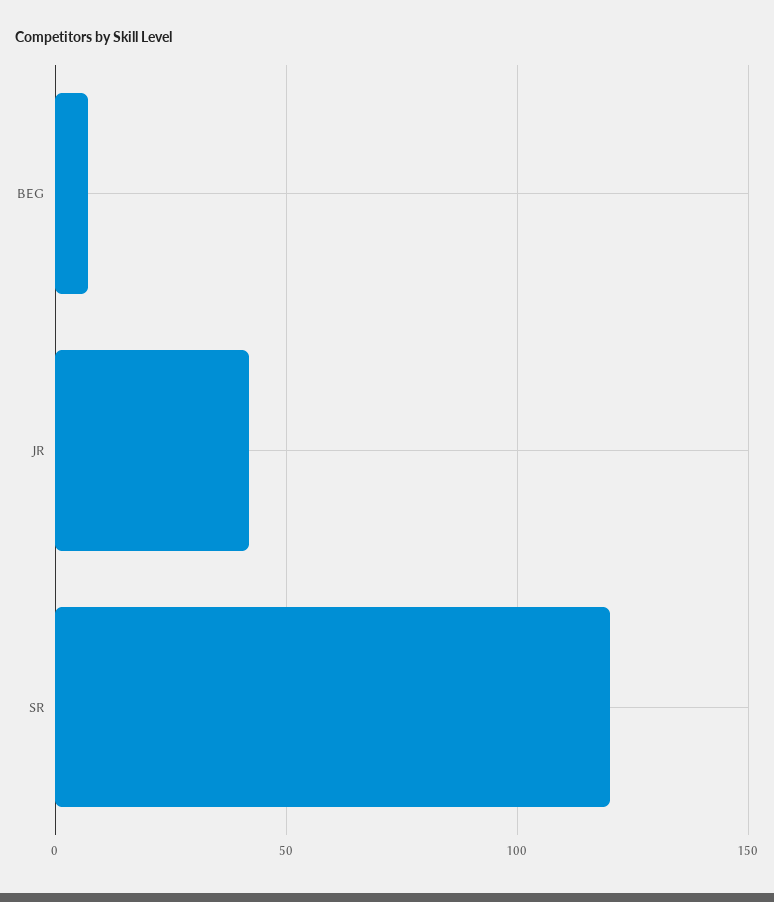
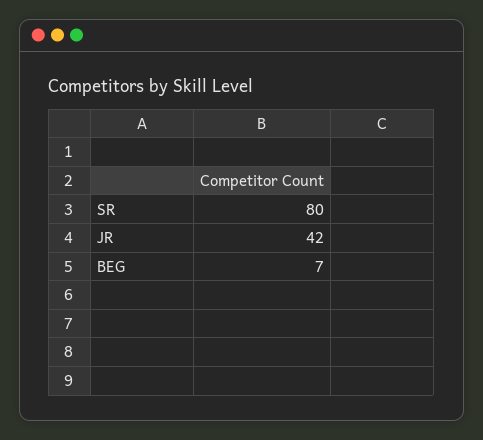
SR: 120 -> 80

